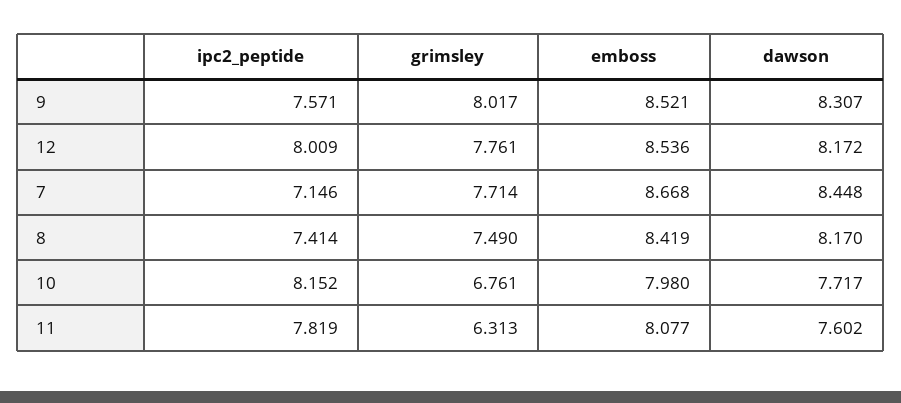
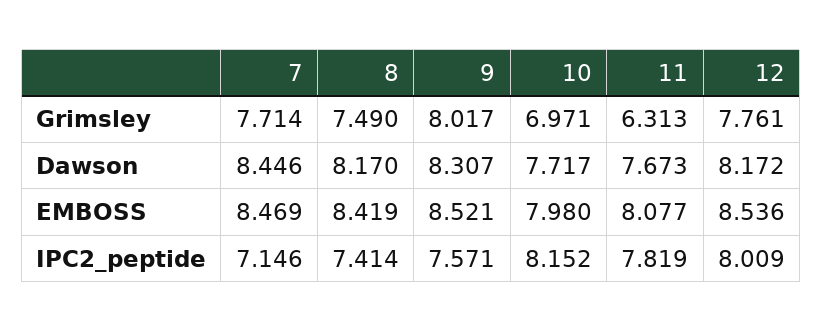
emboss, 7: 8.668 -> 8.469
dawson, 7: 8.448 -> 8.446
grimsley, 10: 6.761 -> 6.971
dawson, 11: 7.602 -> 7.673

